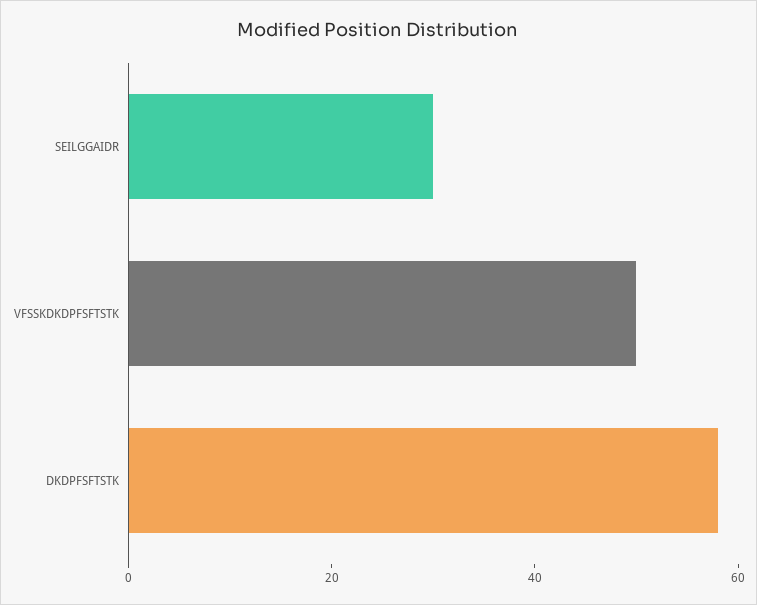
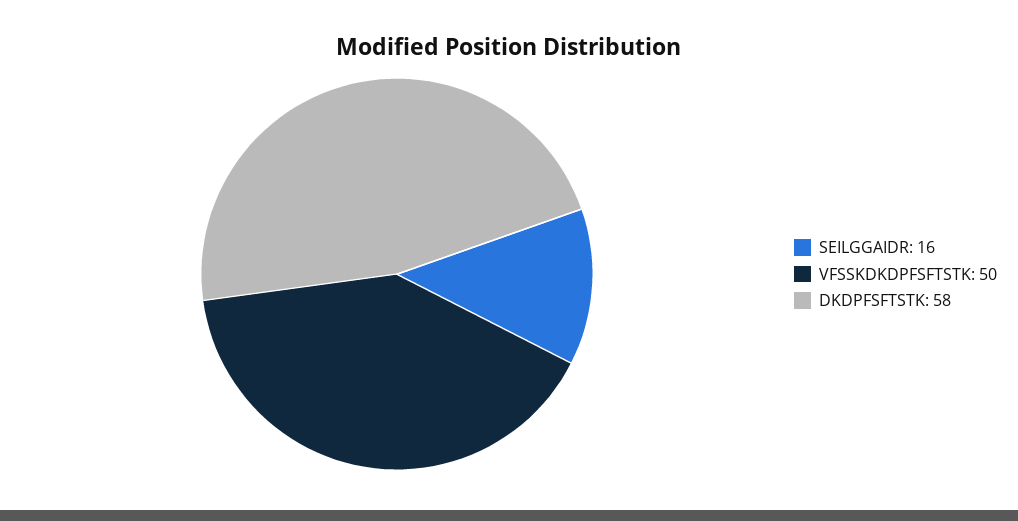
SEILGGAIDR: 30 -> 16

